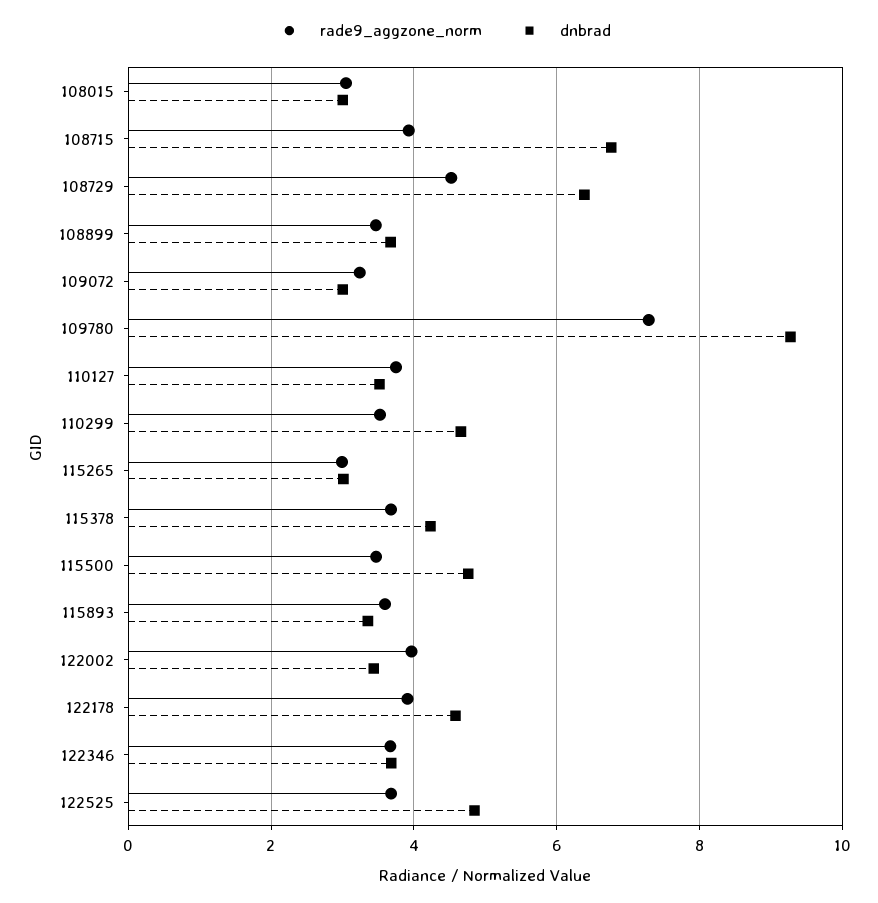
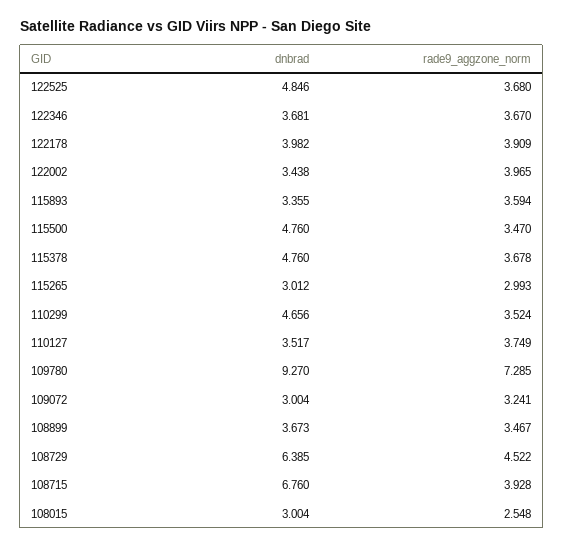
rade9_aggzone_norm, 108015: 3 -> 2.548
dnbrad, 115378: 4.2 -> 4.76
dnbrad, 122178: 4.6 -> 3.982

